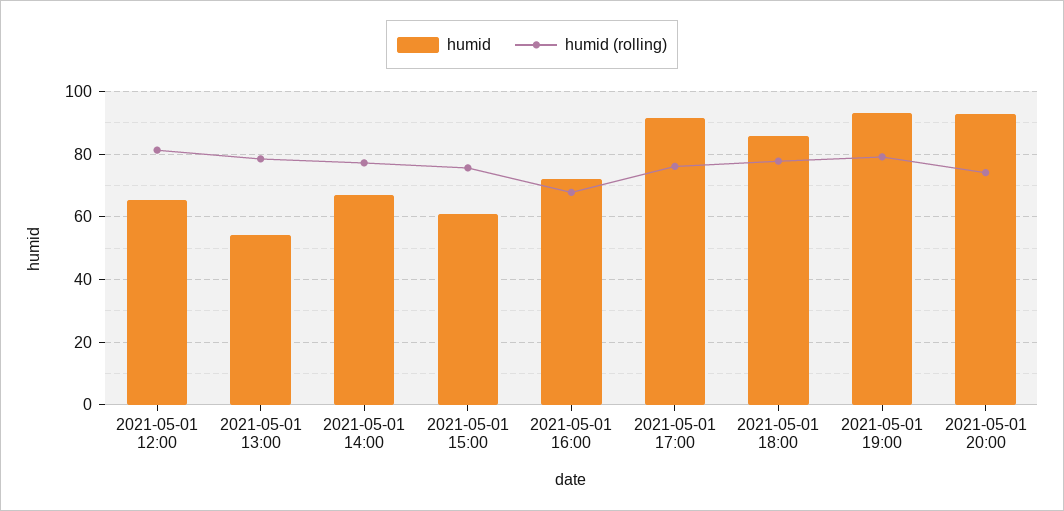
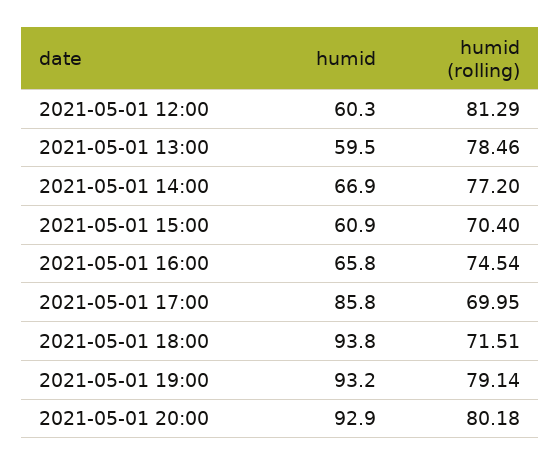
humid, 2021-05-01 12:00: 66 -> 60.3
humid, 2021-05-01 13:00: 54 -> 59.5
humid (rolling), 2021-05-01 15:00: 76 -> 70.4
humid, 2021-05-01 16:00: 72 -> 65.8
humid (rolling), 2021-05-01 16:00: 68 -> 74.54
humid, 2021-05-01 17:00: 92 -> 85.8
humid (rolling), 2021-05-01 17:00: 76 -> 69.95
humid, 2021-05-01 18:00: 86 -> 93.8
humid (rolling), 2021-05-01 18:00: 78 -> 71.51
humid (rolling), 2021-05-01 20:00: 74 -> 80.18

